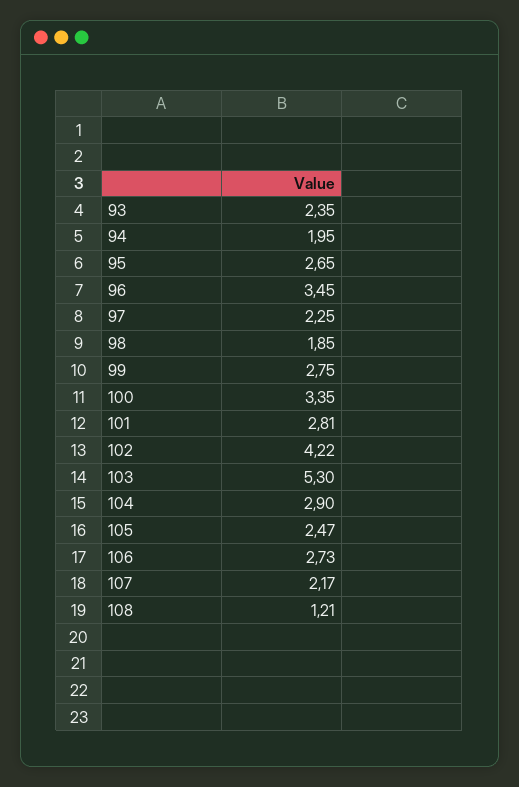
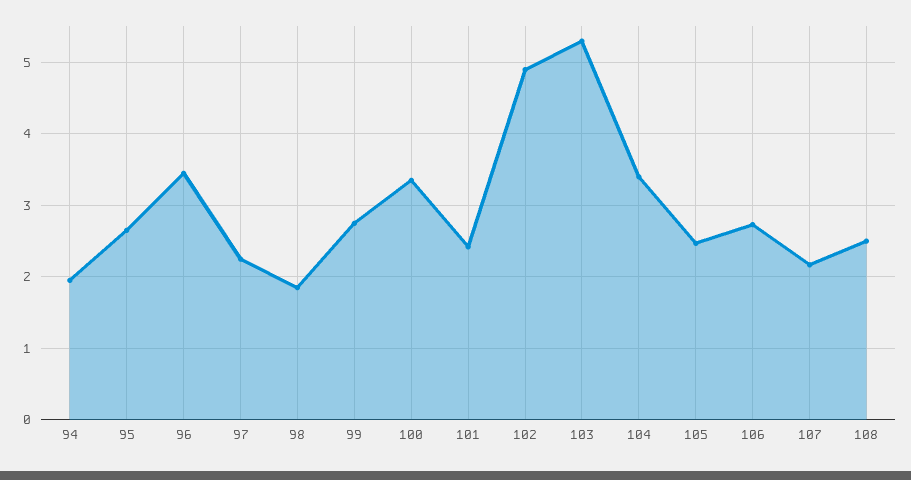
93: 2.35 -> none
101: 2.81 -> 2.4
102: 4.22 -> 4.9
104: 2.9 -> 3.4
108: 1.21 -> 2.5

